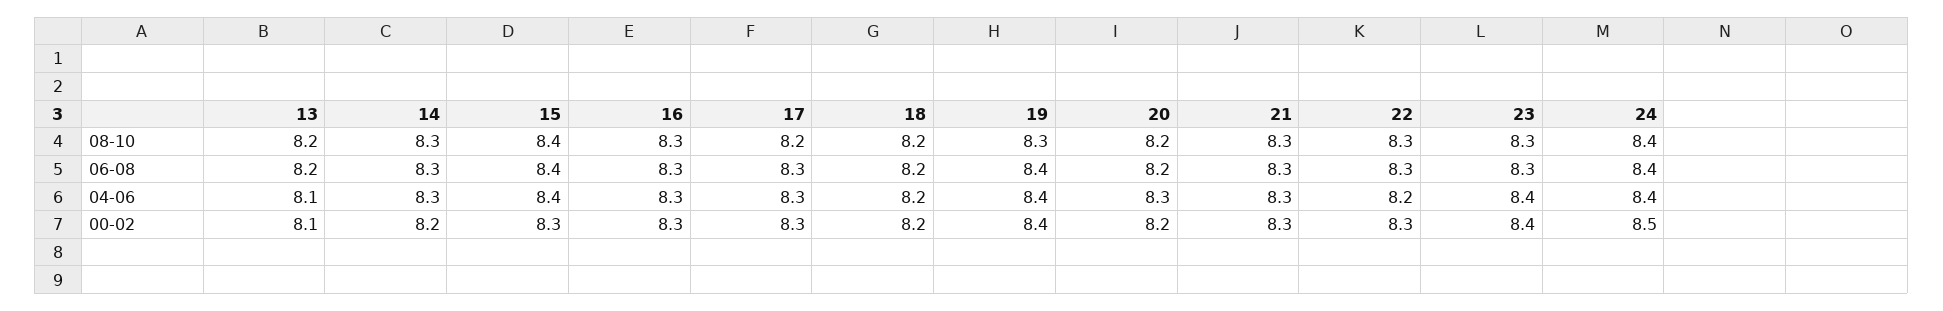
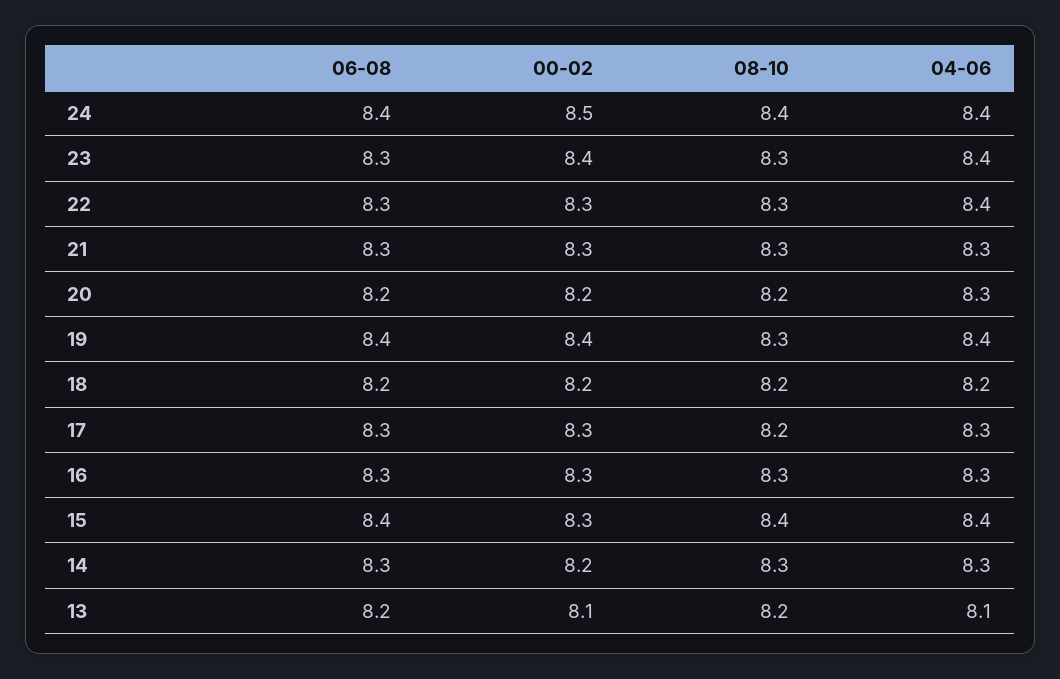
22, 04-06: 8.2 -> 8.4

